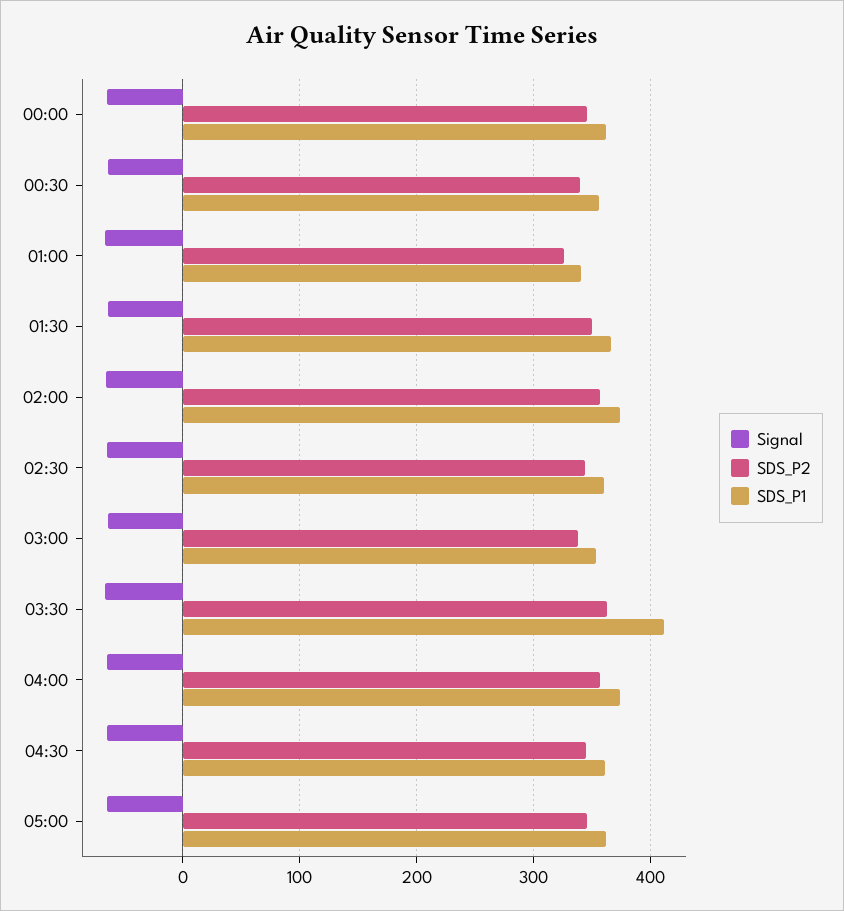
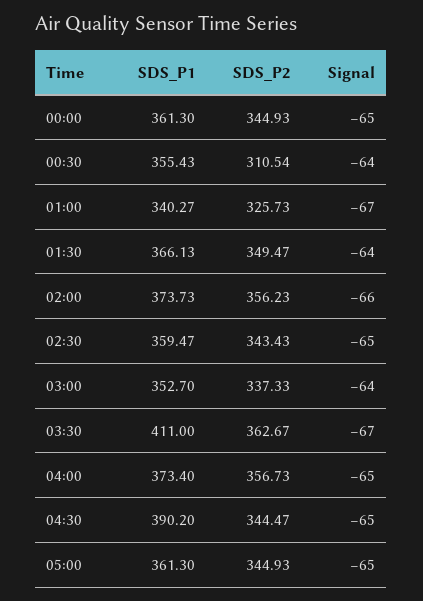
SDS_P2, 00:30: 340 -> 310.54
SDS_P1, 04:30: 360 -> 390.2

